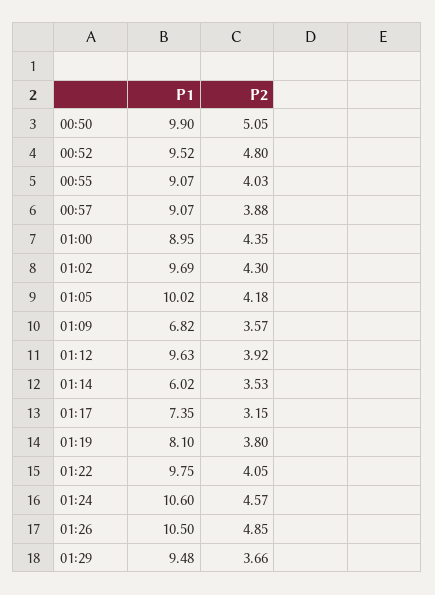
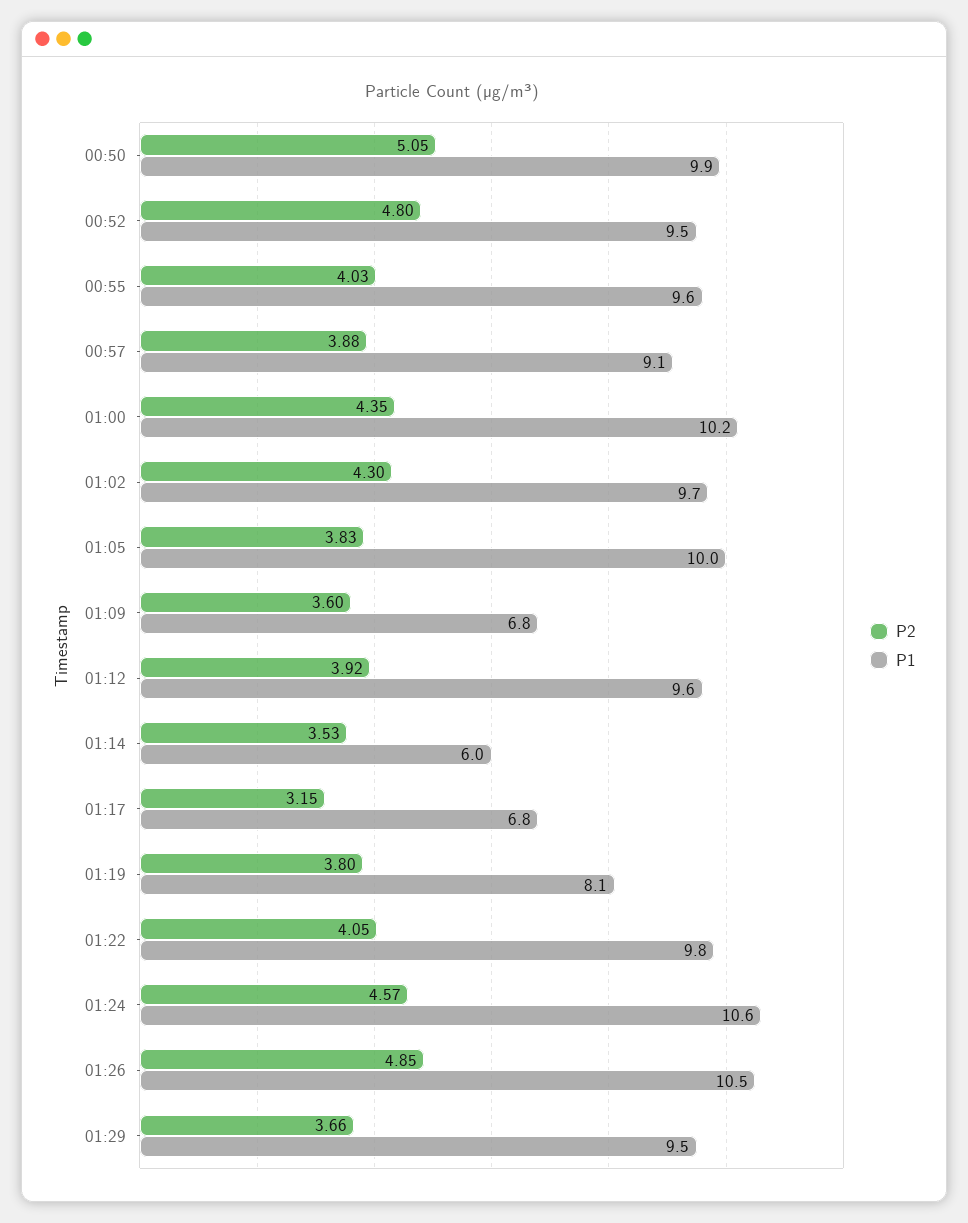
P1, 00:55: 9.07 -> 9.6
P1, 01:00: 8.95 -> 10.2
P2, 01:05: 4.18 -> 3.83
P2, 01:09: 3.57 -> 3.6
P1, 01:17: 7.35 -> 6.8

